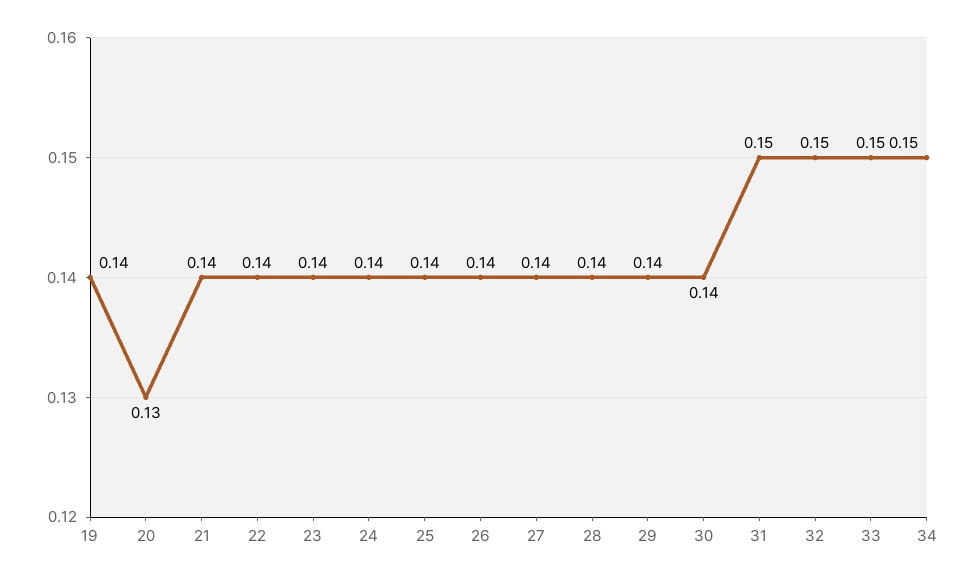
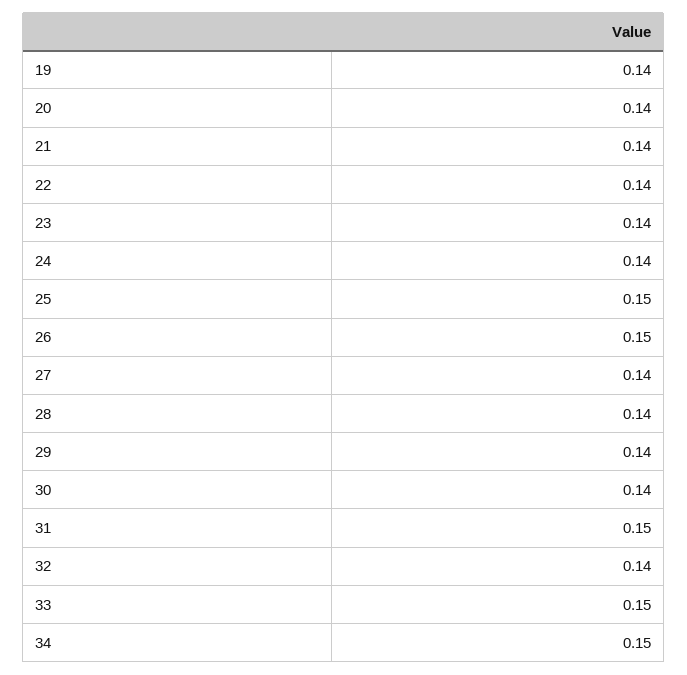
20: 0.13 -> 0.14
25: 0.14 -> 0.15
26: 0.14 -> 0.15
32: 0.15 -> 0.14

